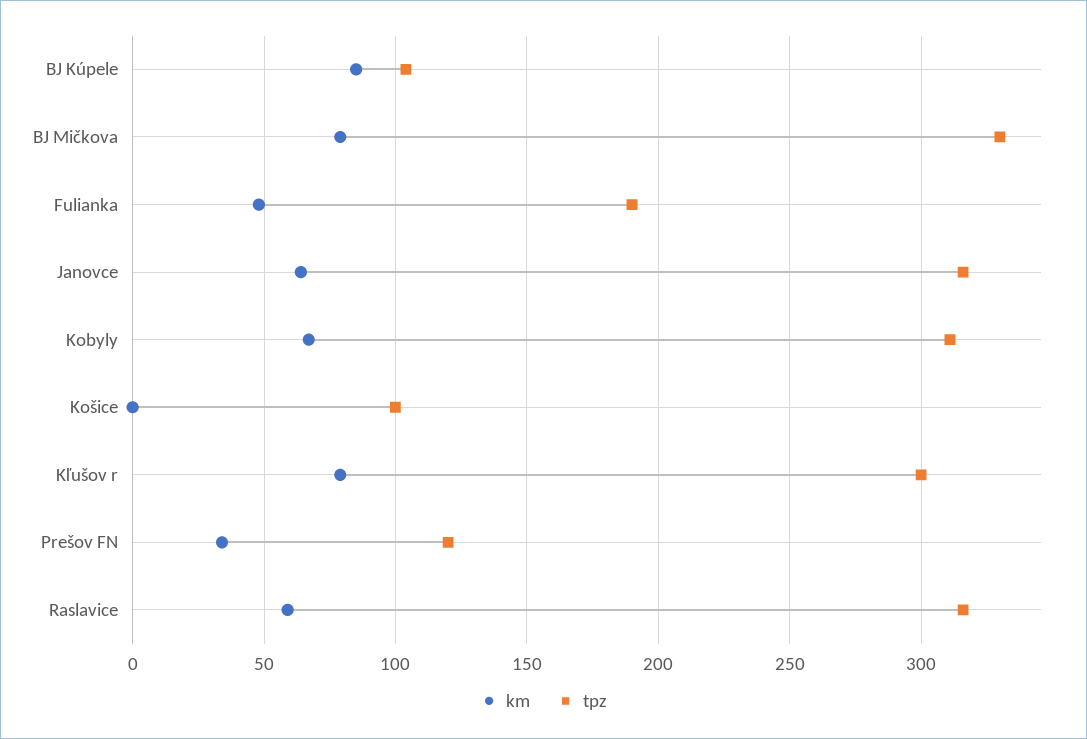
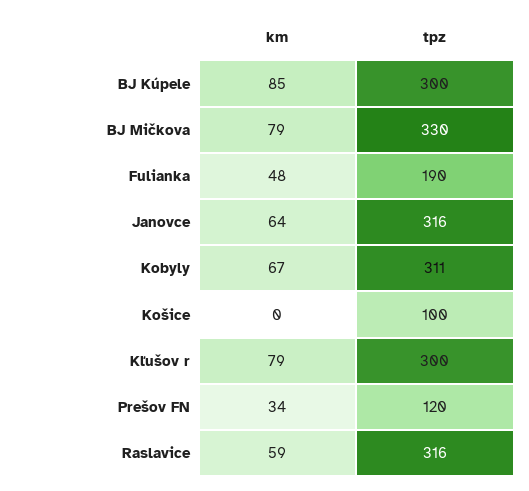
tpz, BJ Kúpele: 105 -> 300

